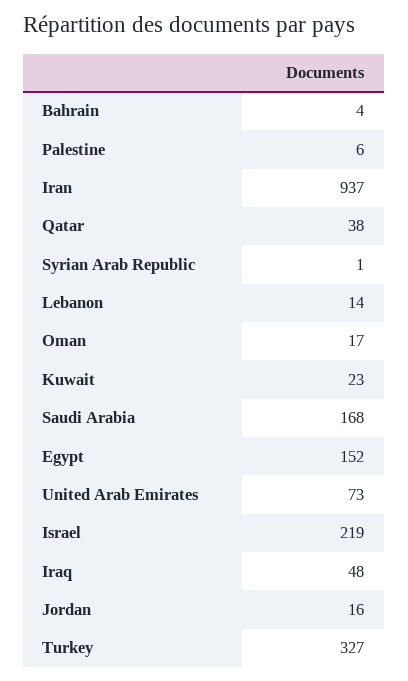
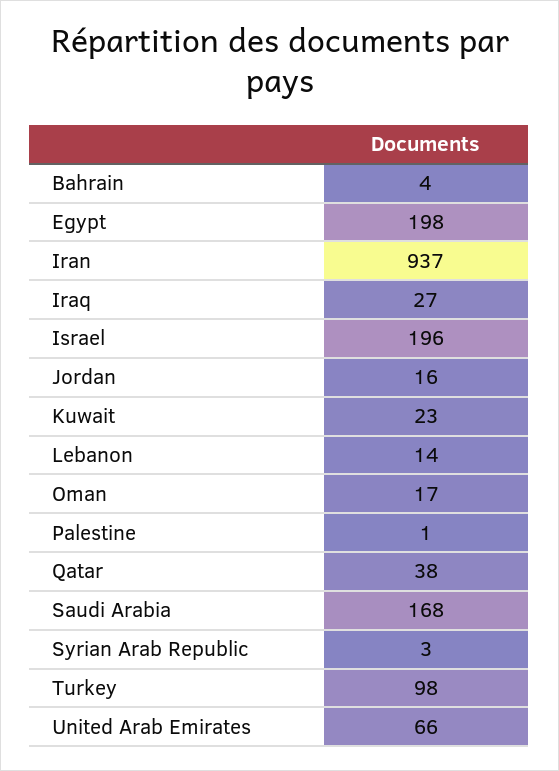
Palestine: 6 -> 1
Syrian Arab Republic: 1 -> 3
Egypt: 152 -> 198
United Arab Emirates: 73 -> 66
Israel: 219 -> 196
Iraq: 48 -> 27
Turkey: 327 -> 98

